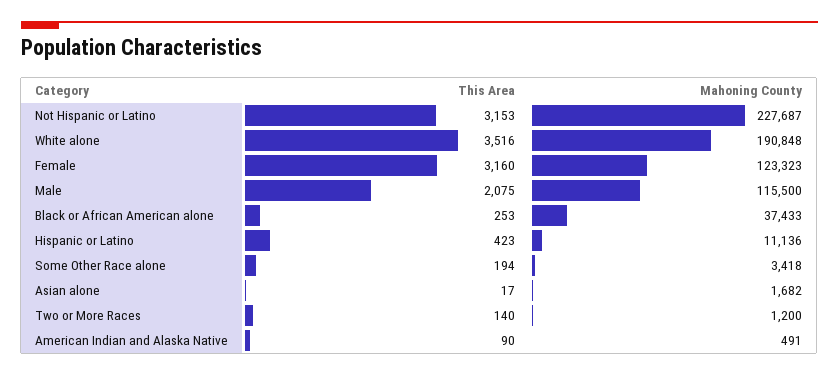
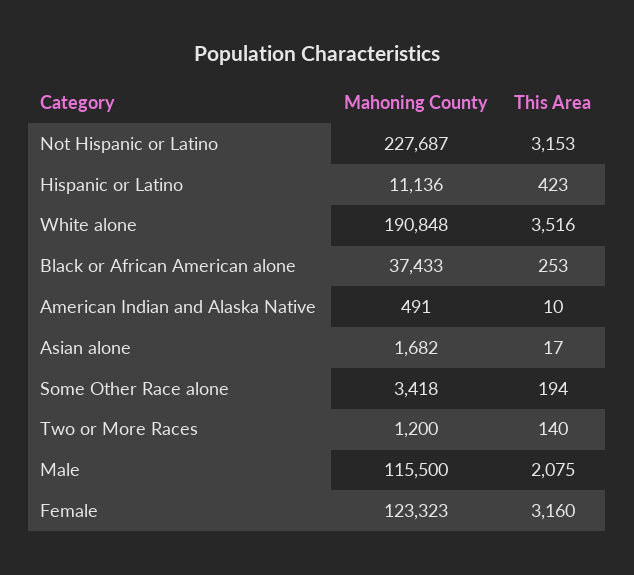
This Area, American Indian and Alaska Native: 90 -> 10

